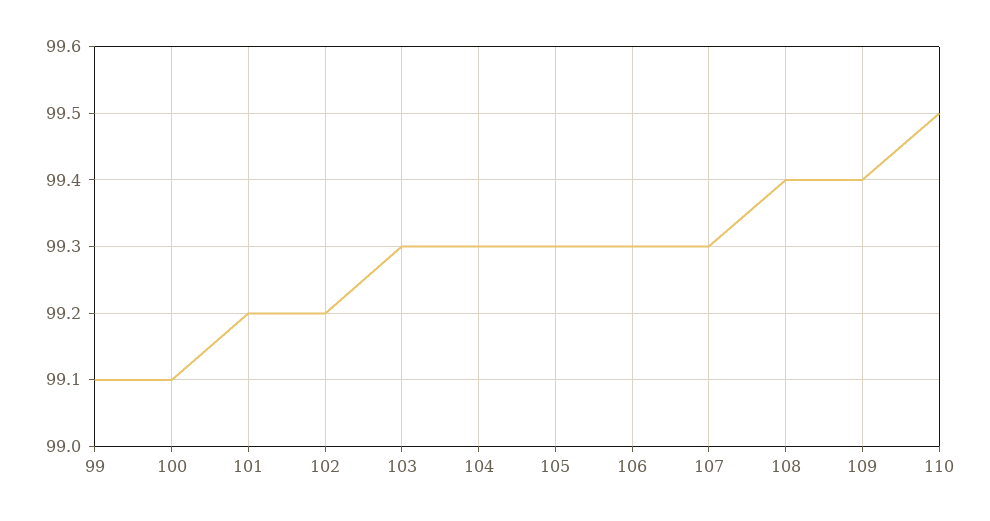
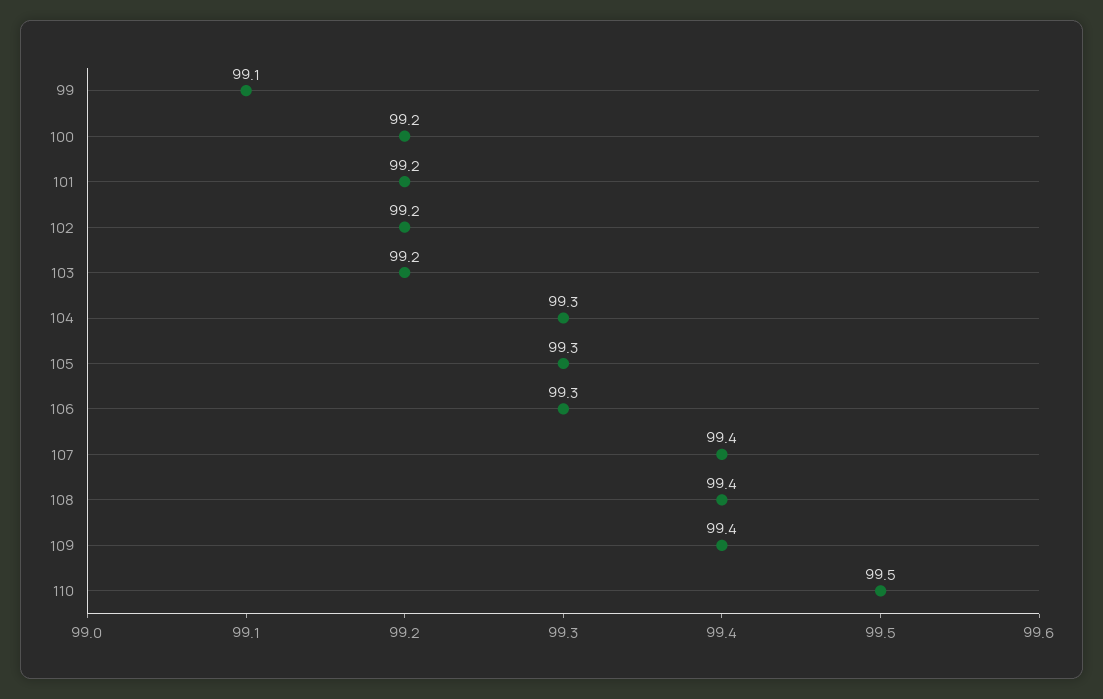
100: 99.1 -> 99.2
103: 99.3 -> 99.2
107: 99.3 -> 99.4

